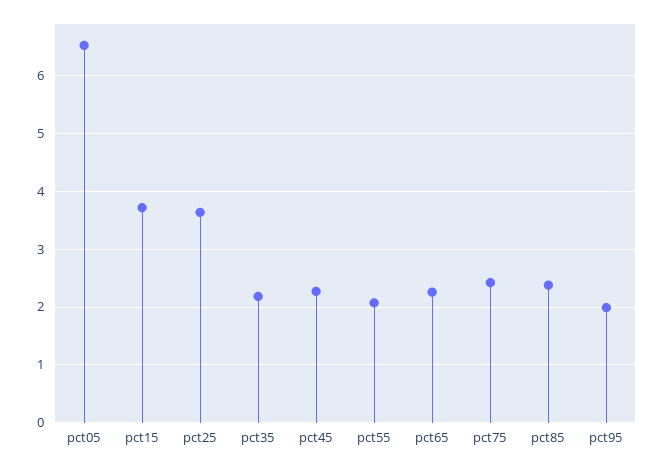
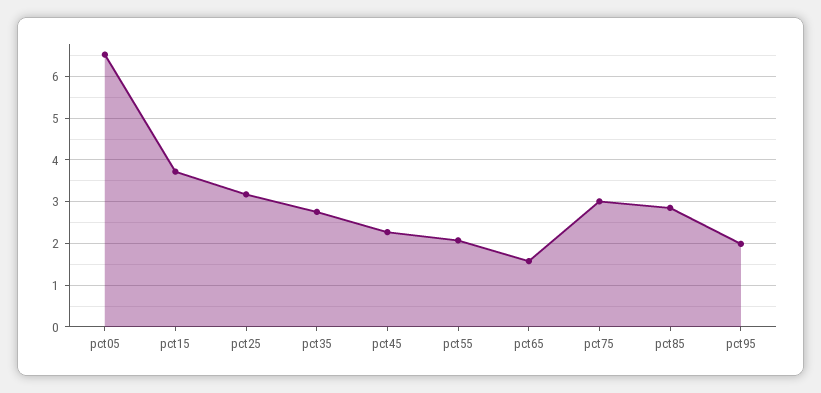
pct25: 3.6 -> 3.2
pct35: 2.2 -> 2.8
pct65: 2.2 -> 1.6
pct75: 2.4 -> 3
pct85: 2.4 -> 2.8

